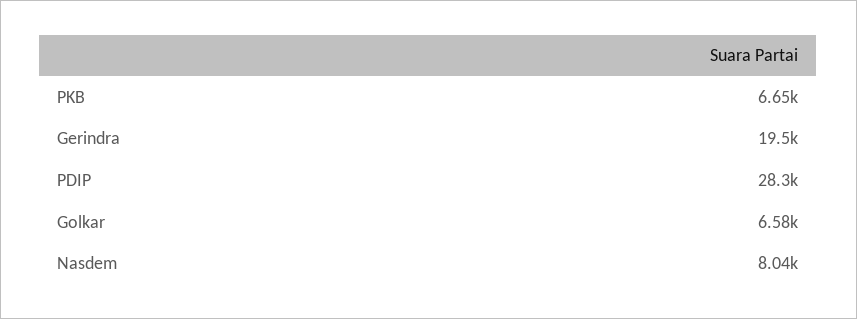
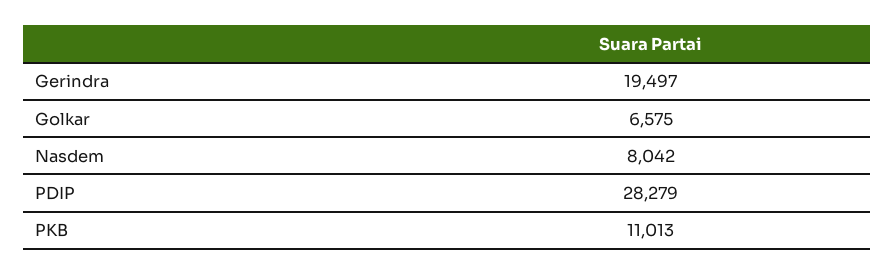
PKB: 6650 -> 11013

